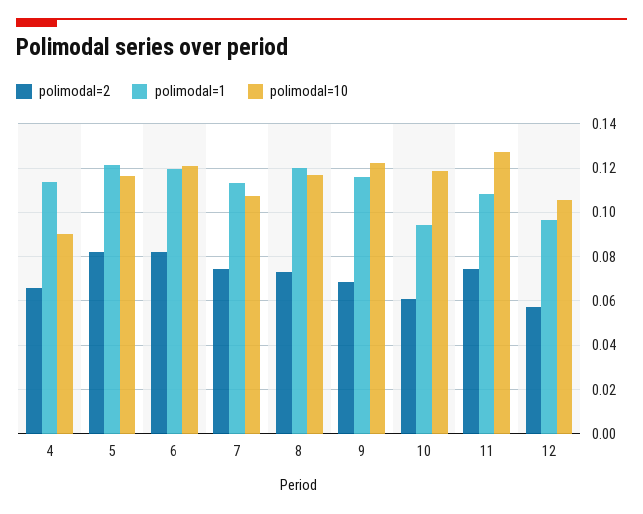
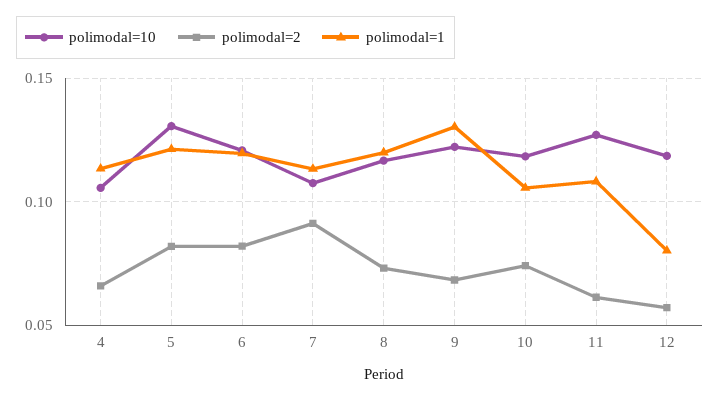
polimodal=10, 4: 0.09 -> 0.105
polimodal=10, 5: 0.115 -> 0.13
polimodal=2, 7: 0.075 -> 0.09
polimodal=1, 9: 0.115 -> 0.13
polimodal=2, 10: 0.06 -> 0.075
polimodal=1, 10: 0.095 -> 0.105
polimodal=2, 11: 0.075 -> 0.06
polimodal=1, 12: 0.095 -> 0.08
polimodal=10, 12: 0.105 -> 0.12

